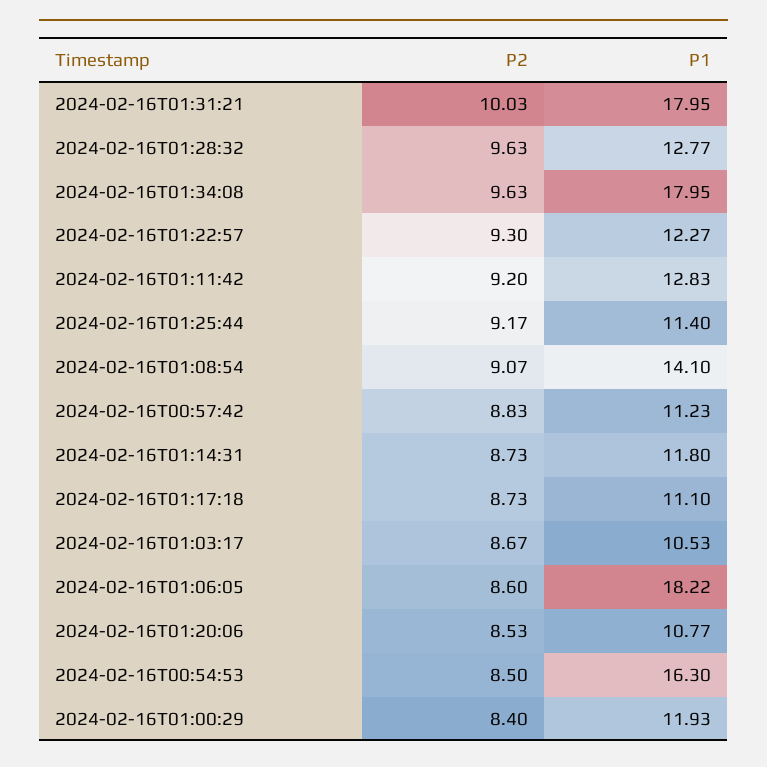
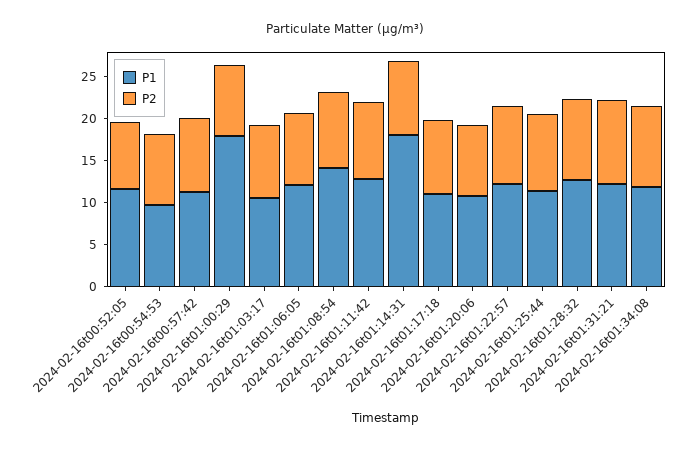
P1, 2024-02-16T01:31:21: 17.95 -> 12
P1, 2024-02-16T01:34:08: 17.95 -> 12
P1, 2024-02-16T01:14:31: 11.8 -> 18
P1, 2024-02-16T01:06:05: 18.22 -> 12
P1, 2024-02-16T00:54:53: 16.3 -> 10
P1, 2024-02-16T01:00:29: 11.93 -> 18
P1, 2024-02-16t00:52:05: none -> 12
P2, 2024-02-16t00:52:05: none -> 8

